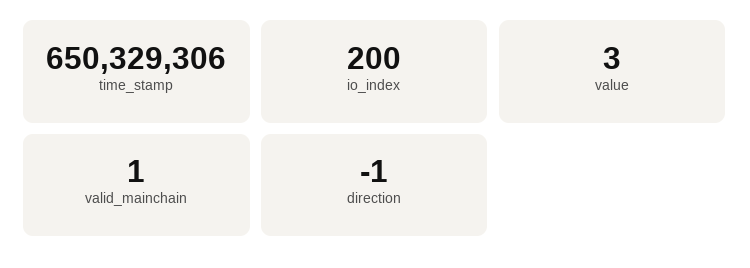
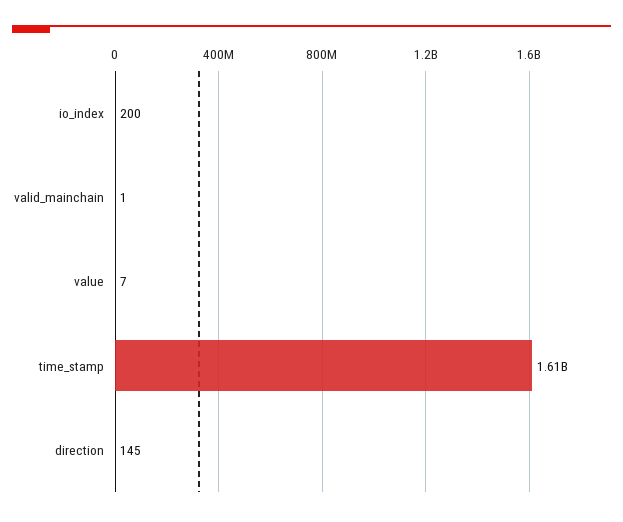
time_stamp: 650329306 -> 1610000000
value: 3 -> 7
direction: -1 -> 145

